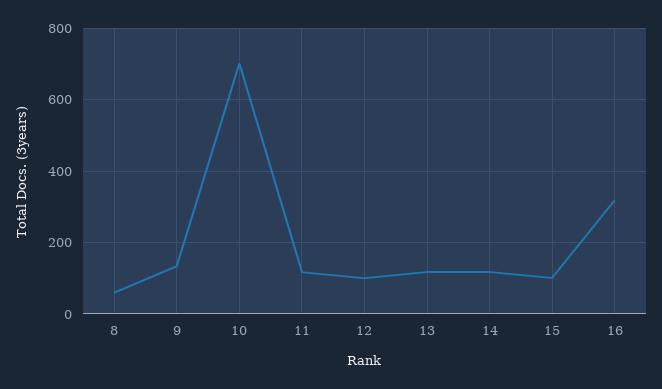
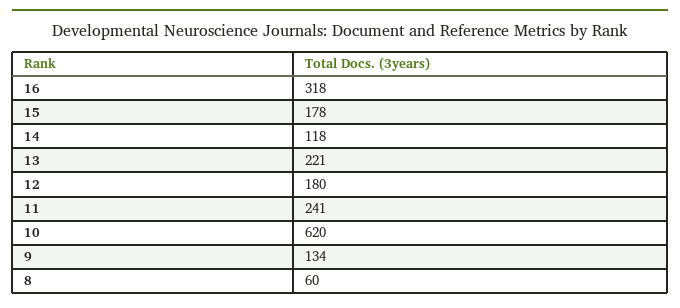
10: 700 -> 620
11: 120 -> 241
12: 100 -> 180
13: 120 -> 221
15: 100 -> 178

